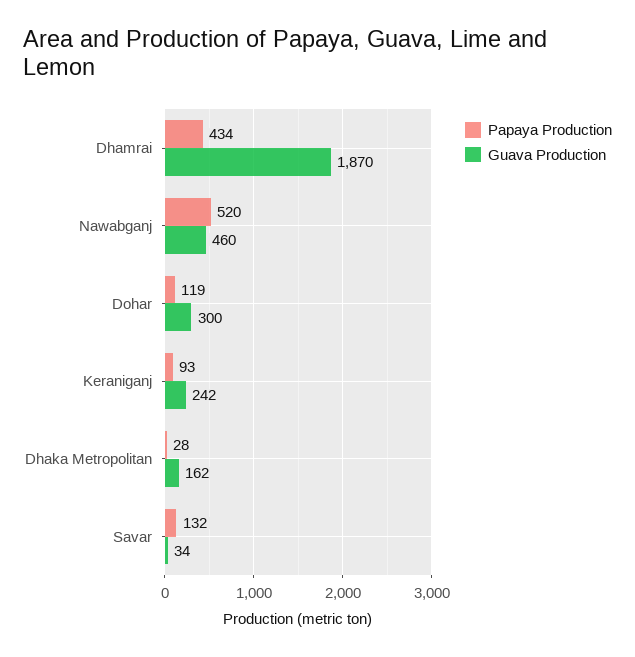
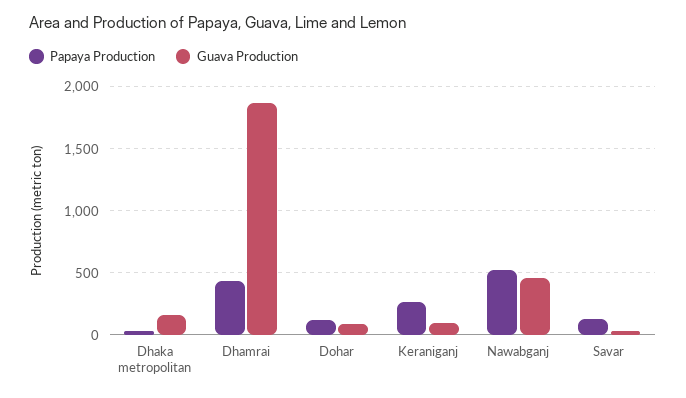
Guava Production, Dohar: 300 -> 100
Papaya Production, Keraniganj: 93 -> 250
Guava Production, Keraniganj: 242 -> 100

